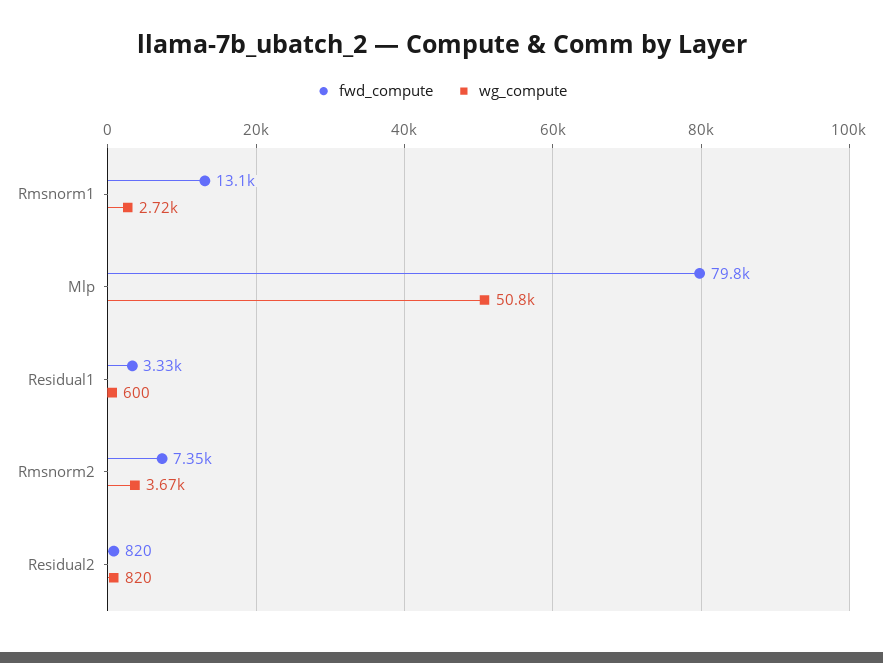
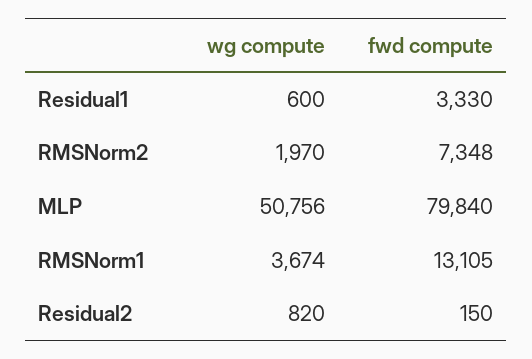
wg_compute, Rmsnorm1: 2720 -> 3674
wg_compute, Rmsnorm2: 3670 -> 1970
fwd_compute, Residual2: 820 -> 150

